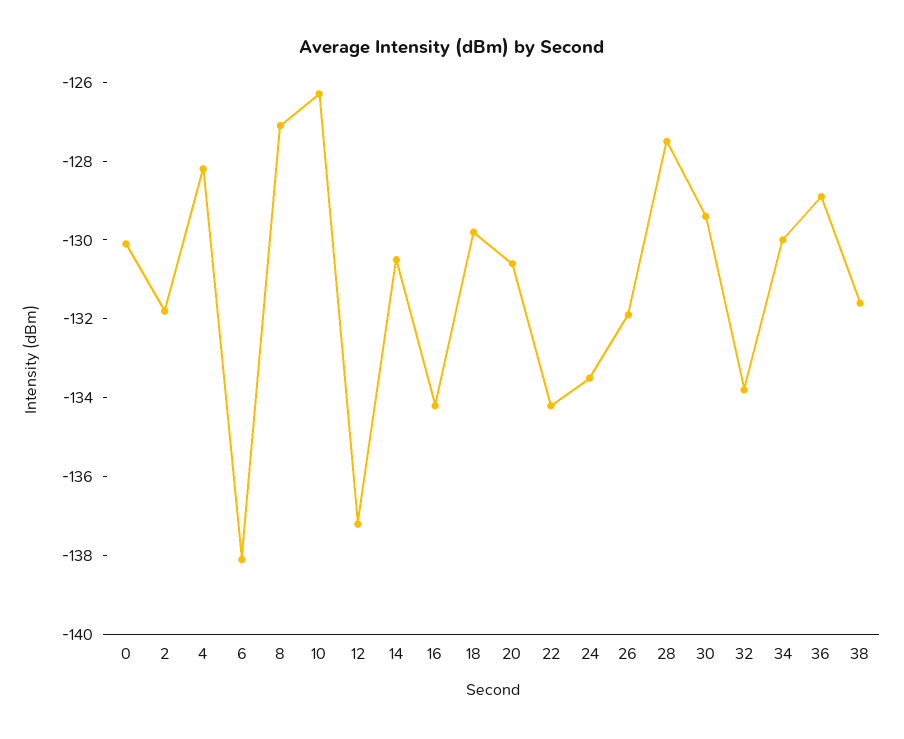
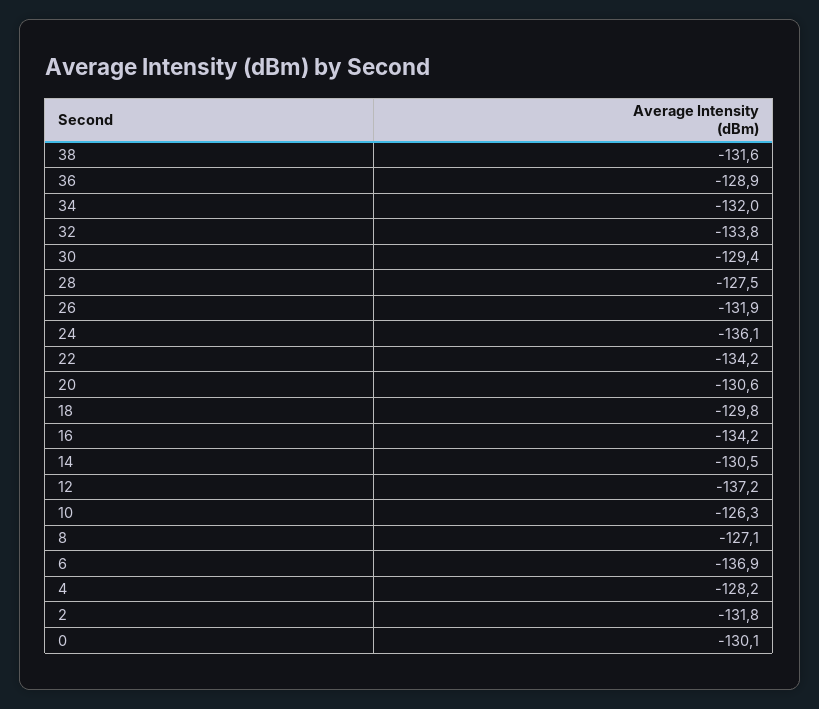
6: -138 -> -136.9
24: -133.5 -> -136.1
34: -130 -> -132

